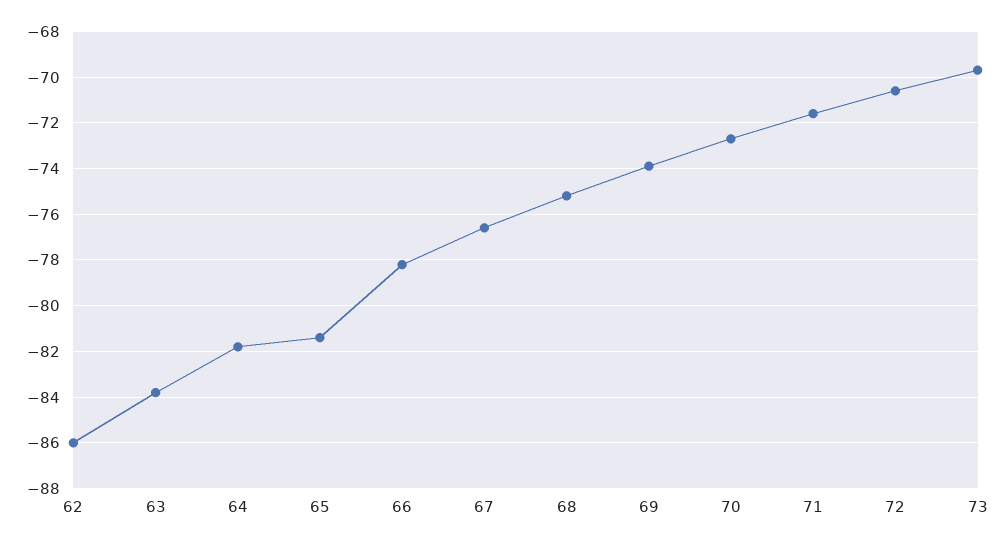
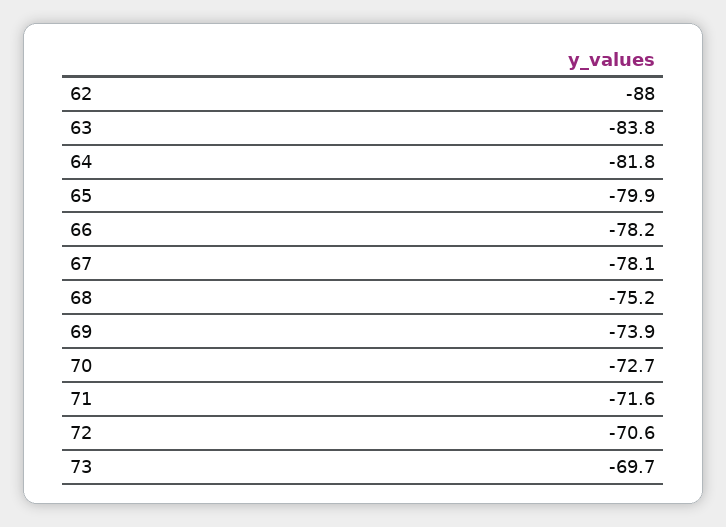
62: -86 -> -88
65: -81.5 -> -79.9
67: -76.5 -> -78.1

